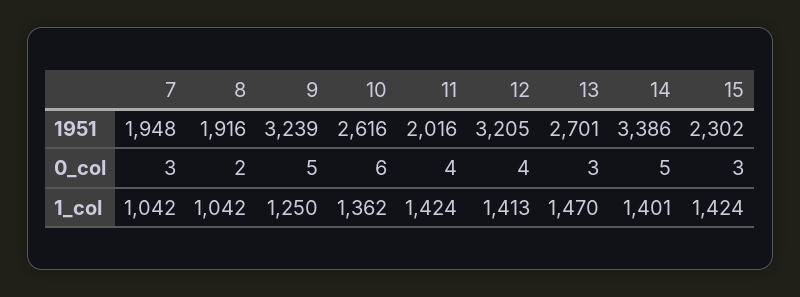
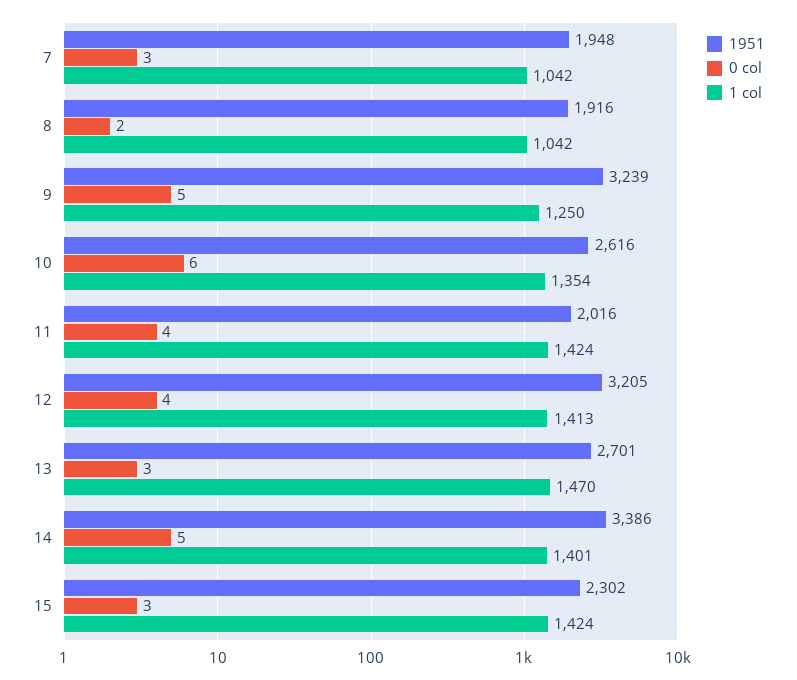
1_col, 10: 1362 -> 1354

